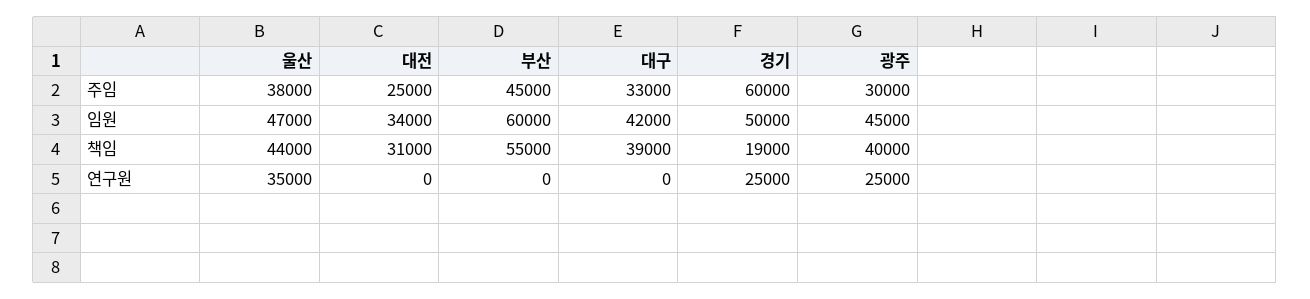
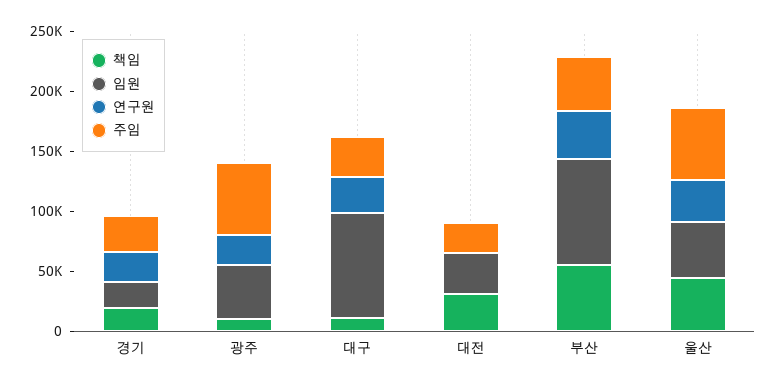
주임, 울산: 38000 -> 60000
주임, 경기: 60000 -> 30000
주임, 광주: 30000 -> 60000
임원, 부산: 60000 -> 90000
임원, 대구: 42000 -> 90000
임원, 경기: 50000 -> 20000
책임, 대구: 39000 -> 10000
책임, 광주: 40000 -> 10000
연구원, 부산: 0 -> 40000
연구원, 대구: 0 -> 30000

